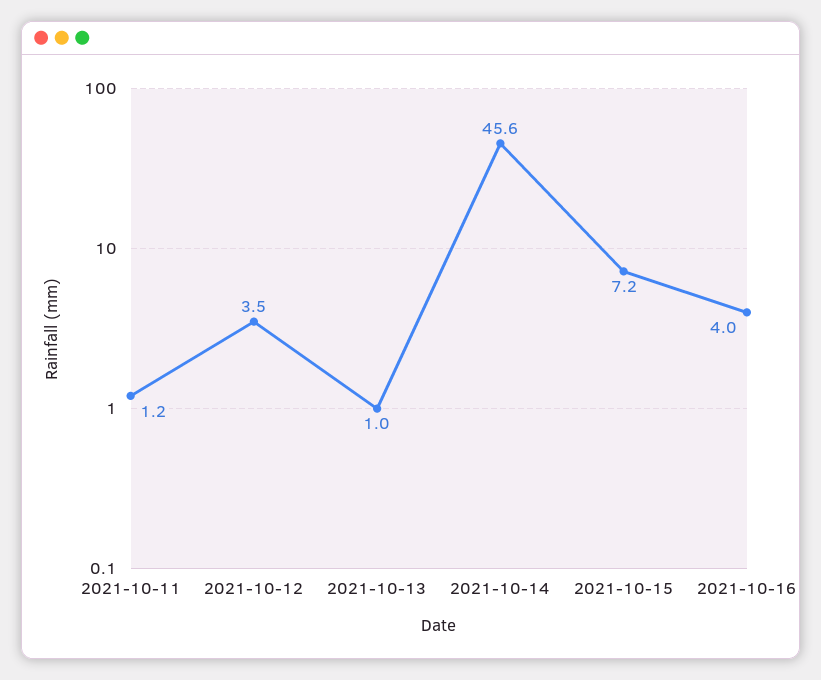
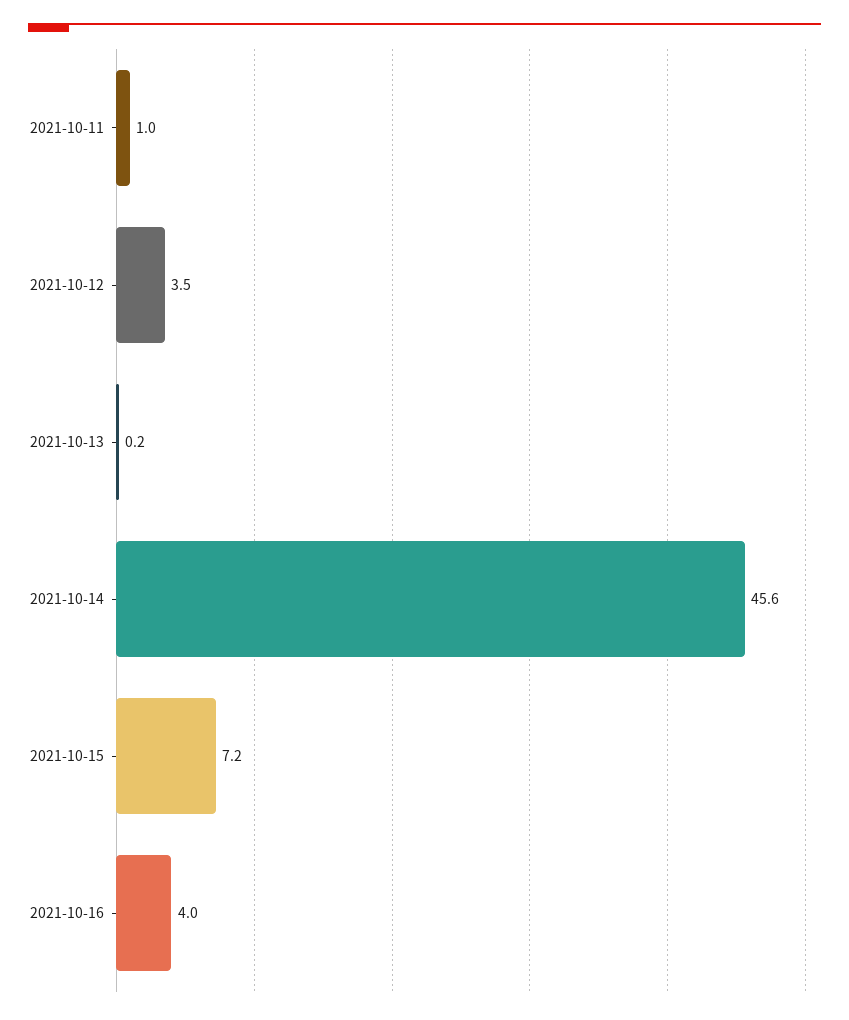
2021-10-11: 1.2 -> 1
2021-10-13: 1 -> 0.2

